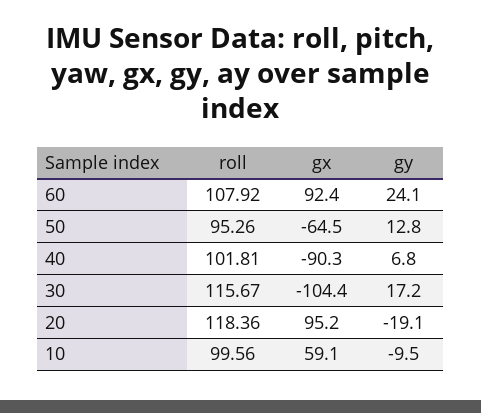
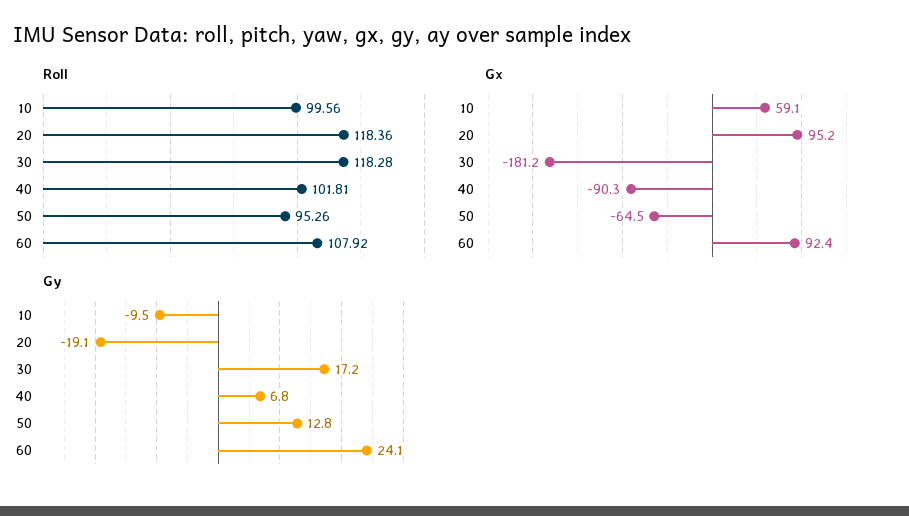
roll, 30: 115.67 -> 118.28
gx, 30: -104.4 -> -181.2

